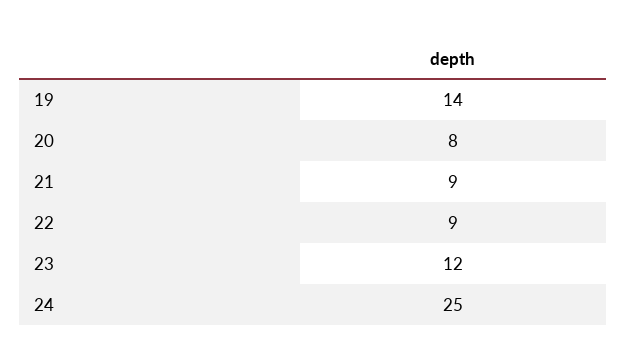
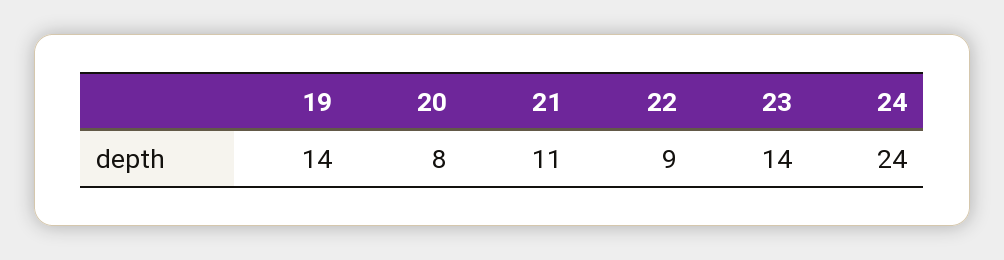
21: 9 -> 11
23: 12 -> 14
24: 25 -> 24

